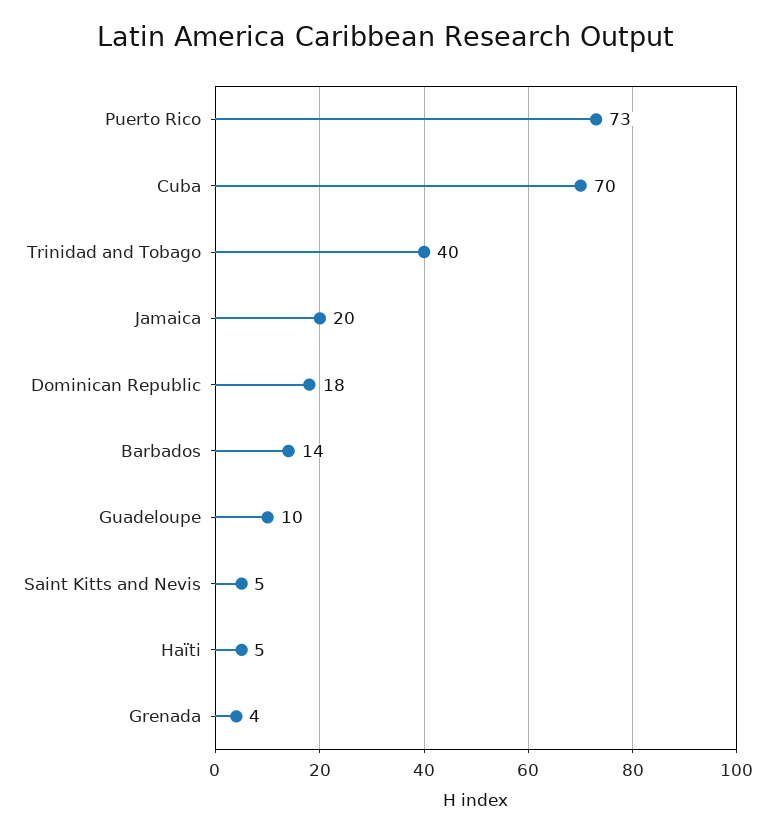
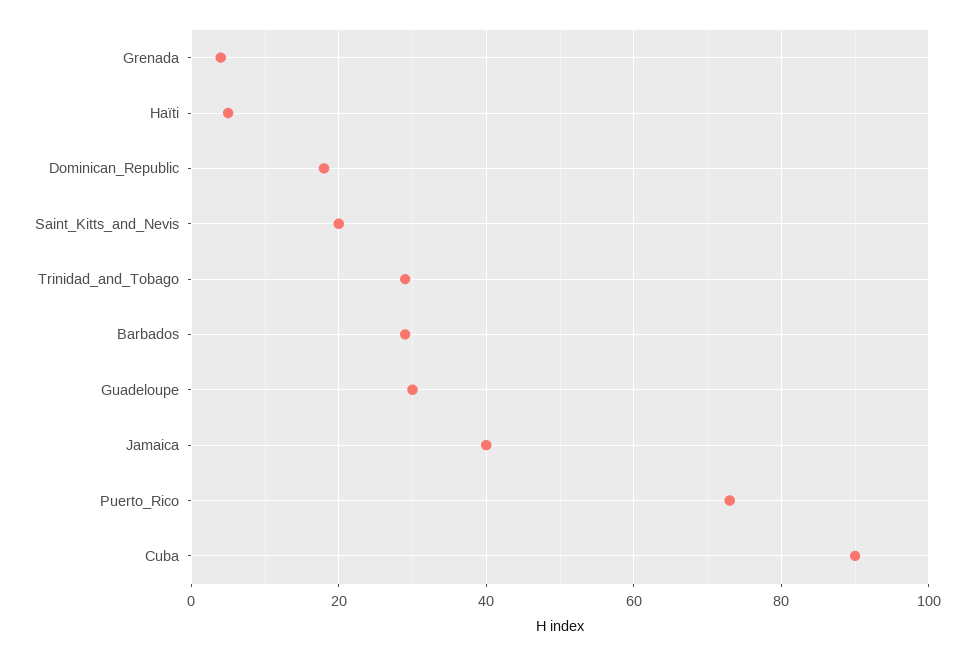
Cuba: 70 -> 90
Trinidad and Tobago: 40 -> 30
Jamaica: 20 -> 40
Barbados: 14 -> 30
Guadeloupe: 10 -> 30
Saint Kitts and Nevis: 5 -> 20

